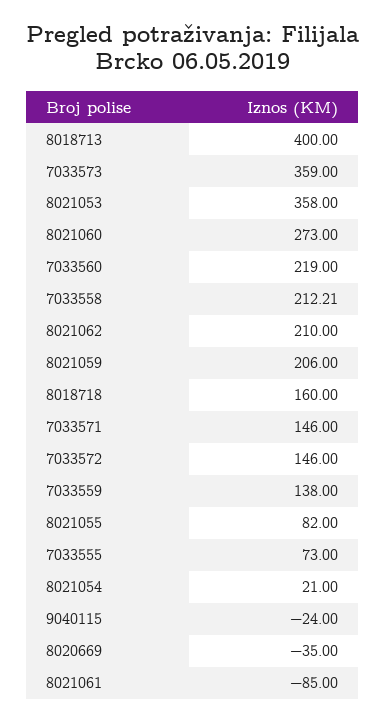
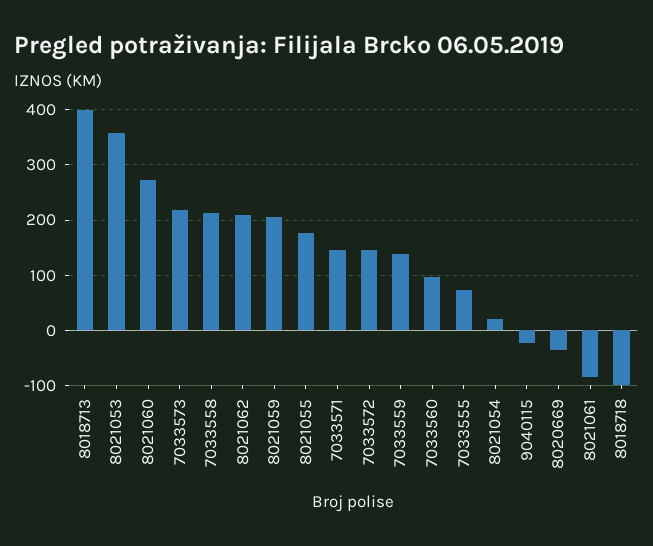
7033573: 359 -> 220
7033560: 219 -> 100
8018718: 160 -> -100
8021055: 82 -> 180

